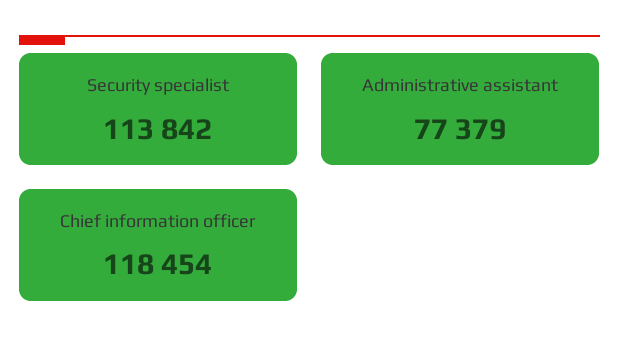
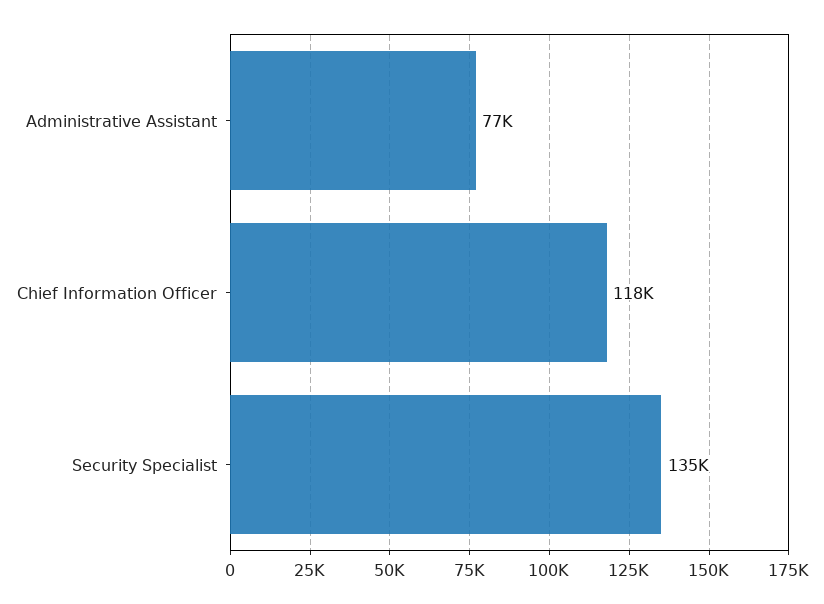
Security specialist: 113842 -> 135000

